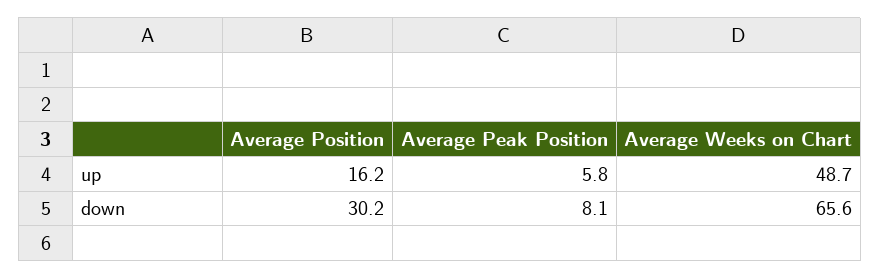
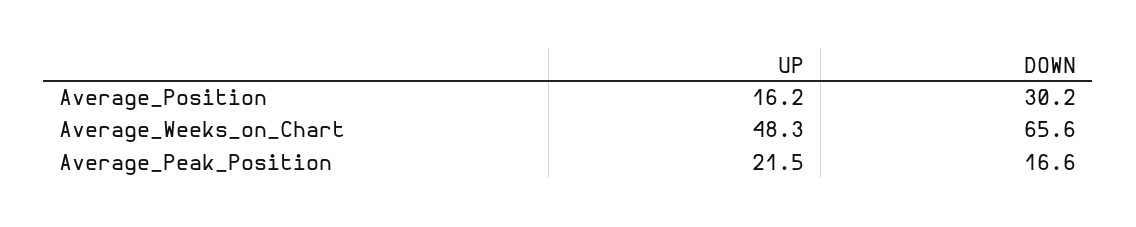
Average Peak Position, up: 5.8 -> 21.5
Average Weeks on Chart, up: 48.7 -> 48.3
Average Peak Position, down: 8.1 -> 16.6

